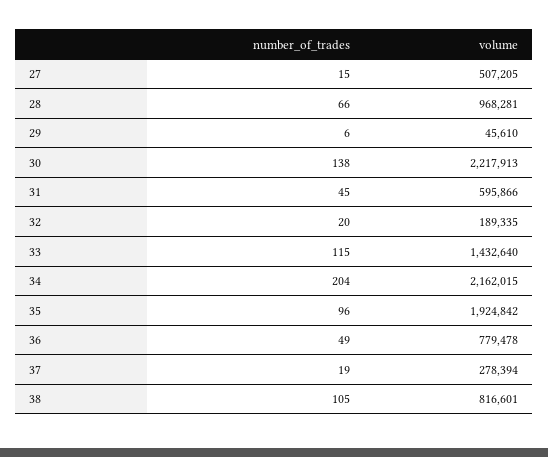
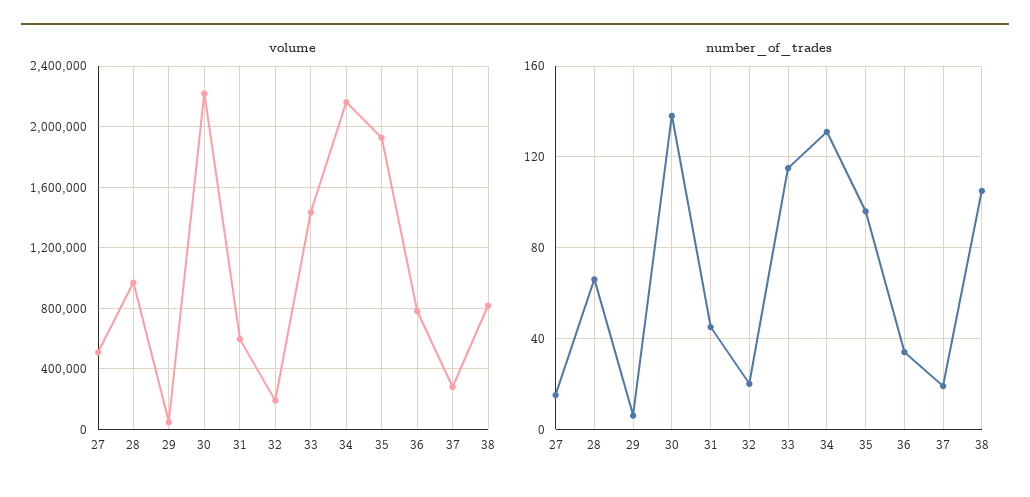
number_of_trades, 34: 204 -> 130
number_of_trades, 36: 49 -> 35

